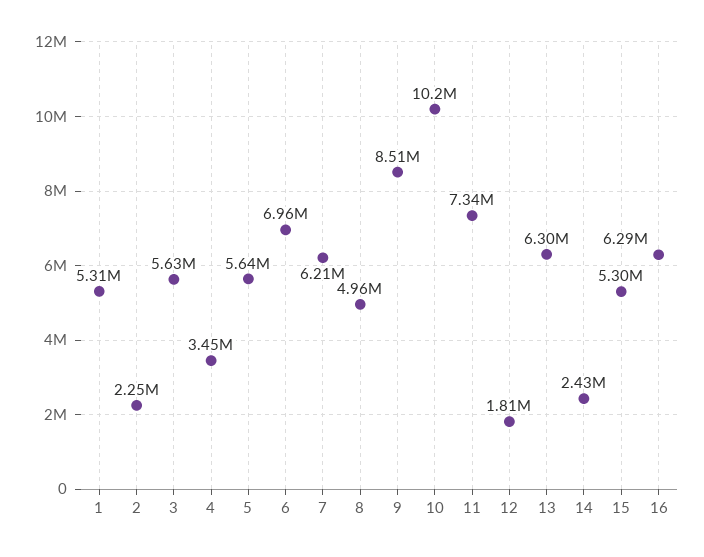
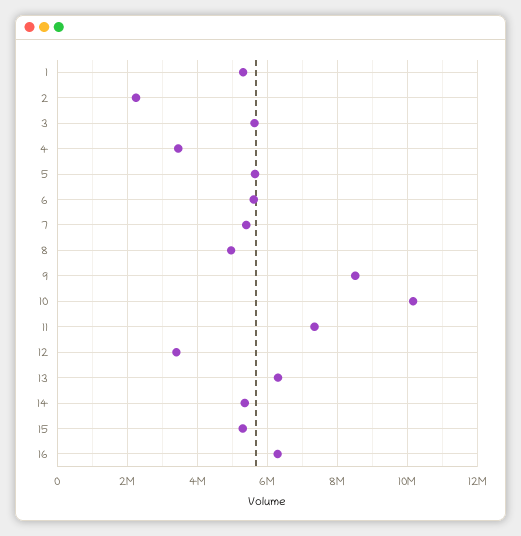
6: 6960000 -> 5600000
7: 6210000 -> 5400000
12: 1810000 -> 3400000
14: 2430000 -> 5400000

